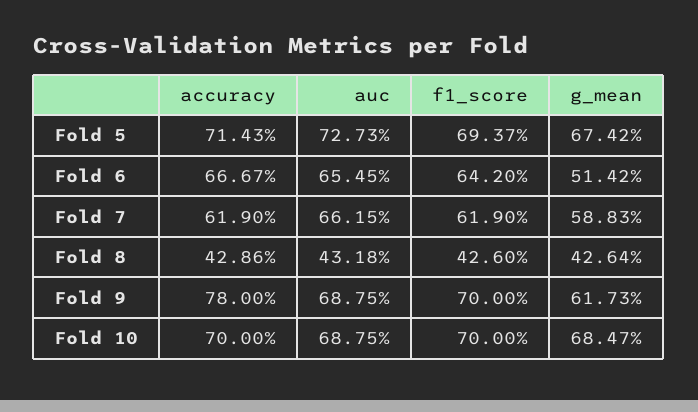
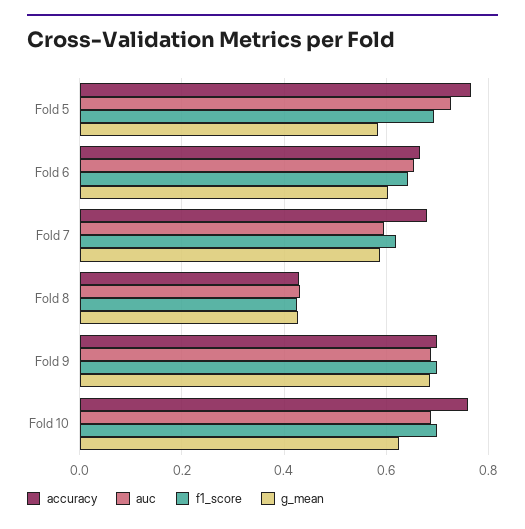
accuracy, Fold 5: 0.7143 -> 0.76
g_mean, Fold 5: 0.6742 -> 0.58
g_mean, Fold 6: 0.5142 -> 0.6
accuracy, Fold 7: 0.619 -> 0.68
auc, Fold 7: 0.6615 -> 0.6
accuracy, Fold 9: 0.78 -> 0.7
g_mean, Fold 9: 0.6173 -> 0.68
accuracy, Fold 10: 0.7 -> 0.76
g_mean, Fold 10: 0.6847 -> 0.62

